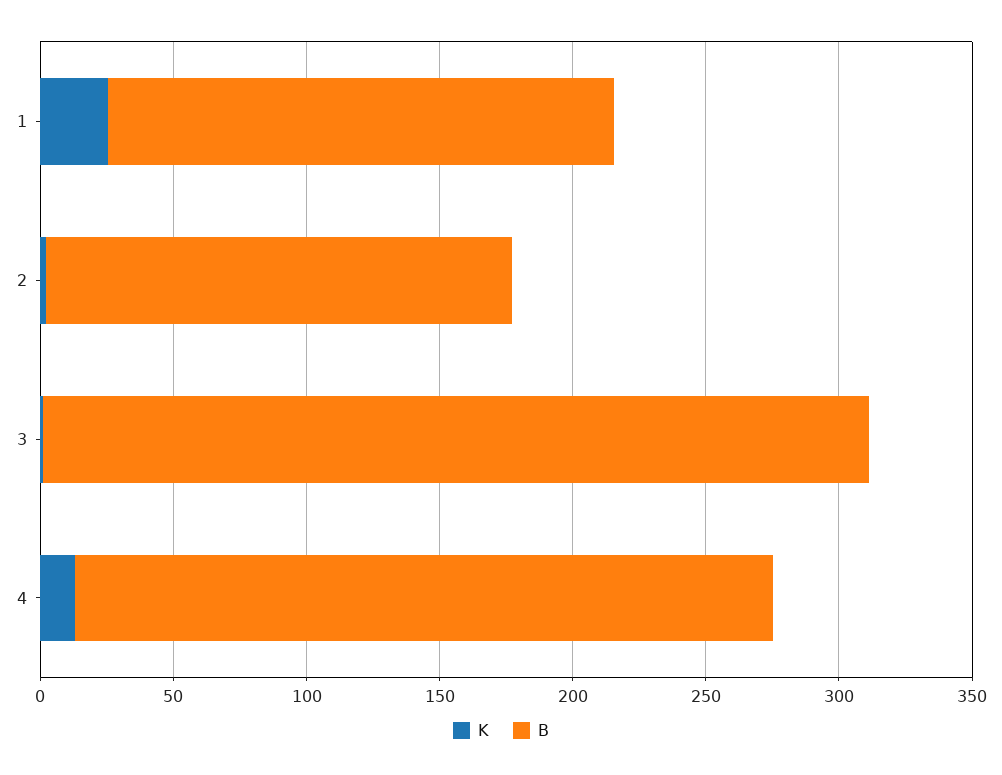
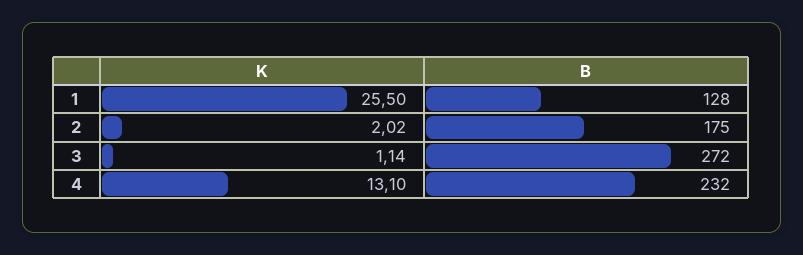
B, 1: 190 -> 128
B, 3: 310 -> 272
B, 4: 260 -> 232

